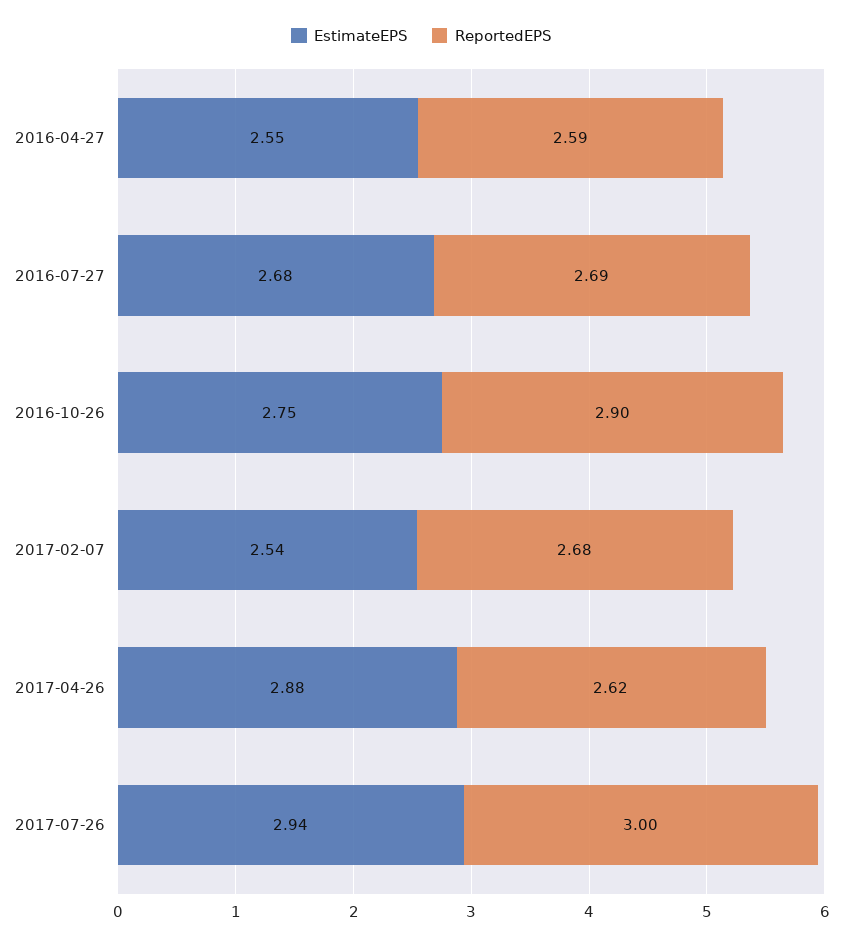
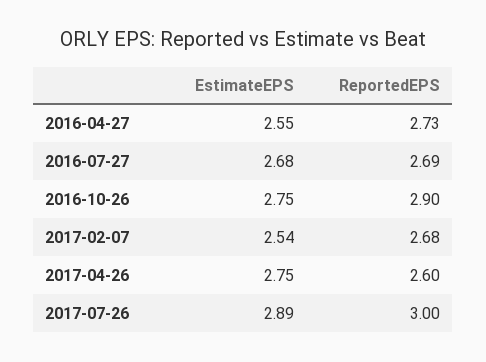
ReportedEPS, 2016-04-27: 2.59 -> 2.73
EstimateEPS, 2017-04-26: 2.88 -> 2.75
ReportedEPS, 2017-04-26: 2.62 -> 2.6
EstimateEPS, 2017-07-26: 2.94 -> 2.89

